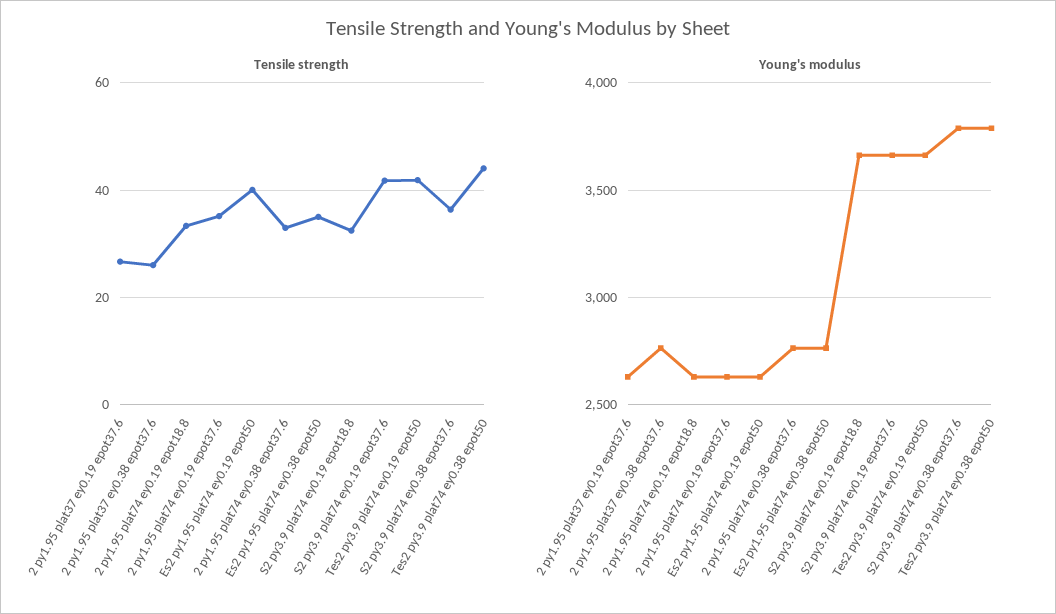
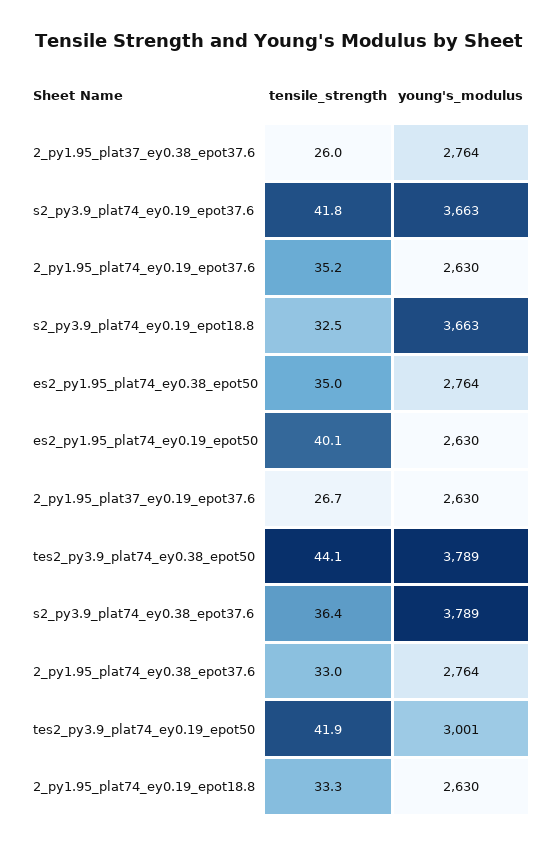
Young's modulus, Tes2 py3.9 plat74 ey0.19 epot50: 3650 -> 3001

